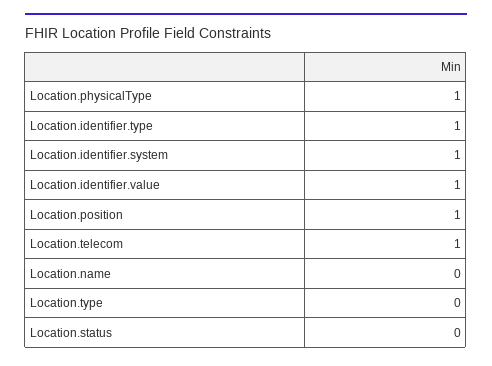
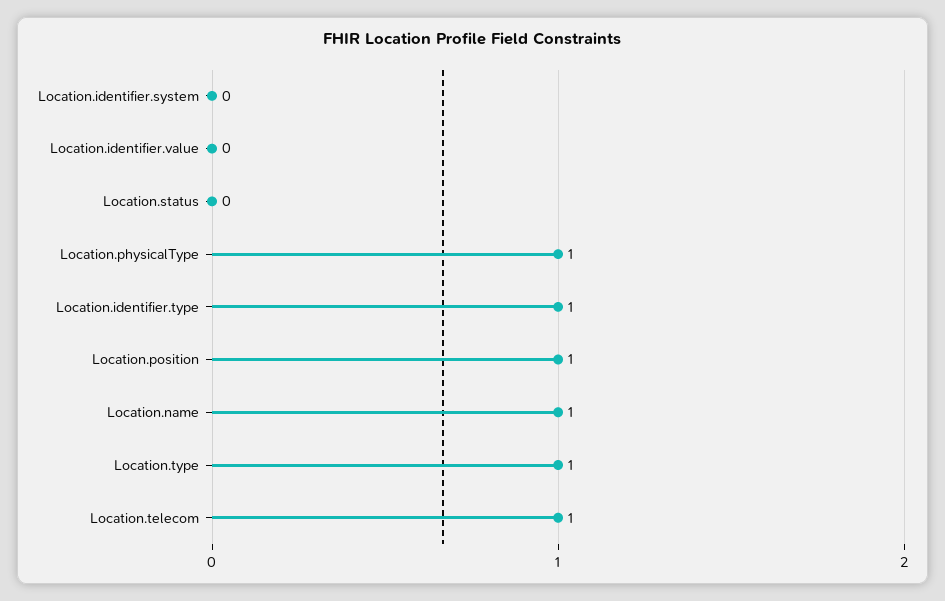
Location.identifier.system: 1 -> 0
Location.identifier.value: 1 -> 0
Location.name: 0 -> 1
Location.type: 0 -> 1

